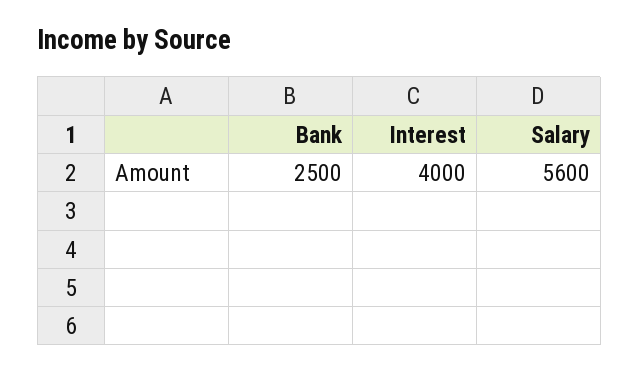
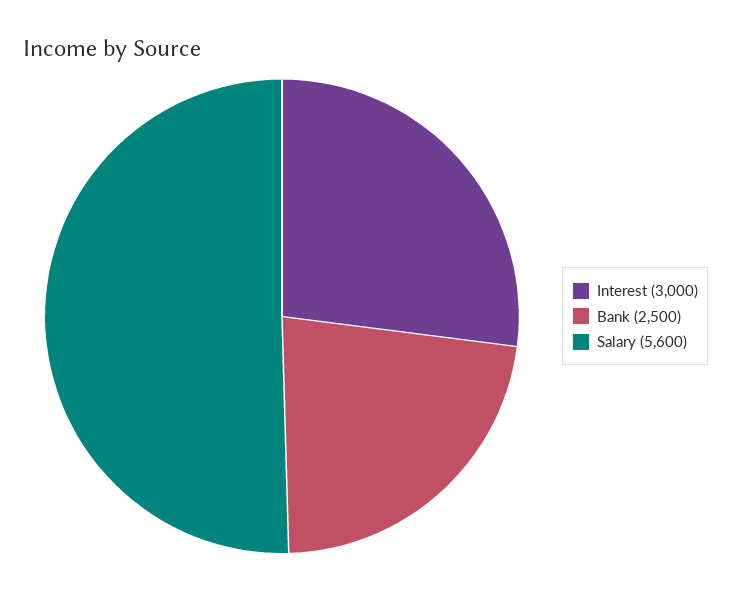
Interest: 4000 -> 3000

